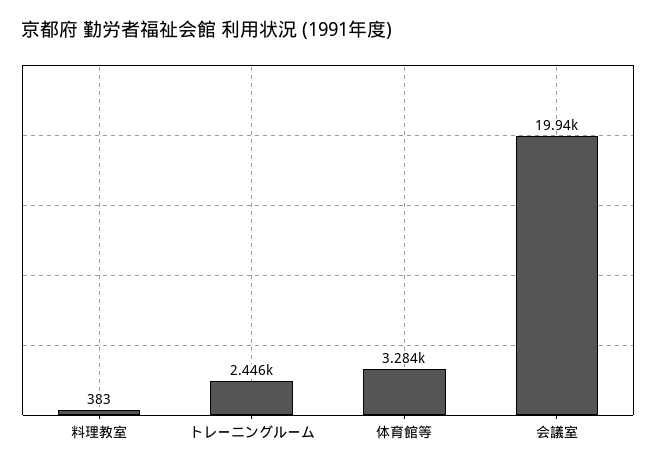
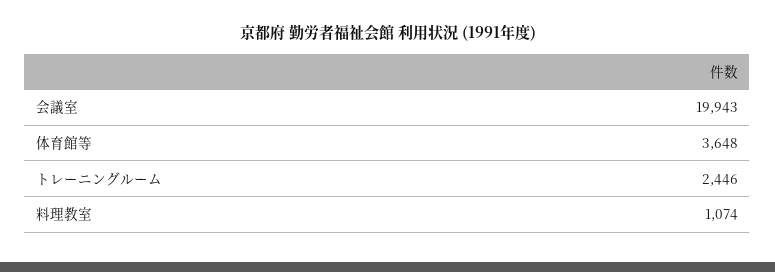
料理教室: 383 -> 1074
体育館等: 3284 -> 3648

